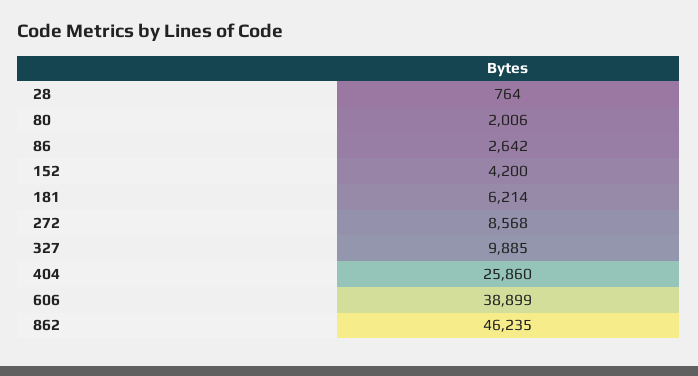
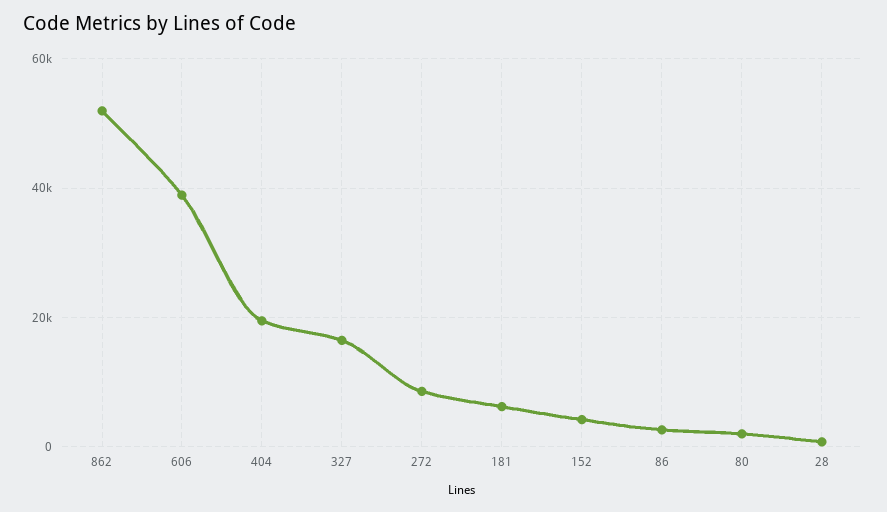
327: 9885 -> 16000
404: 25860 -> 20000
862: 46235 -> 52000

